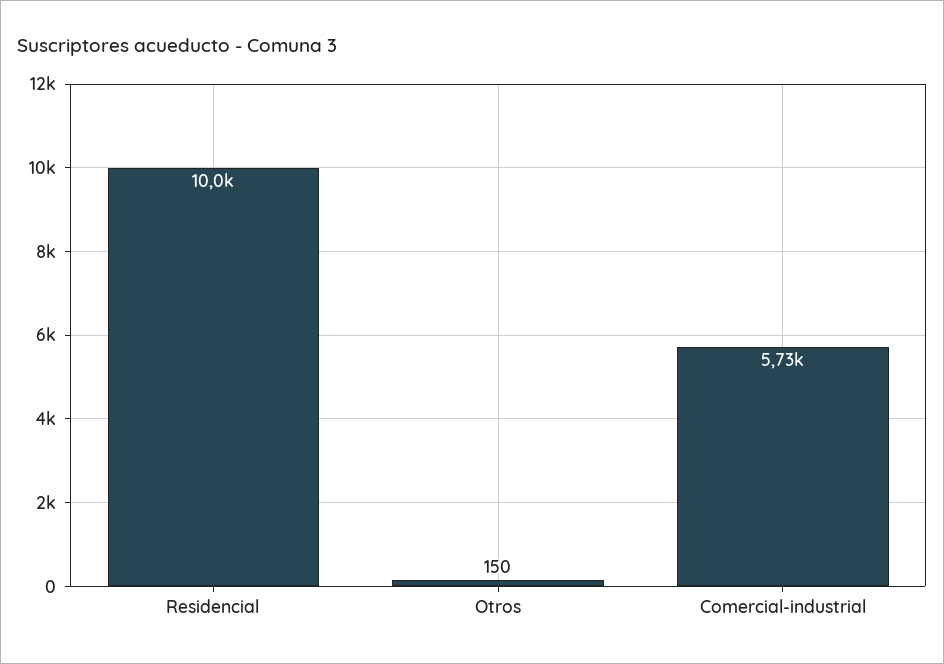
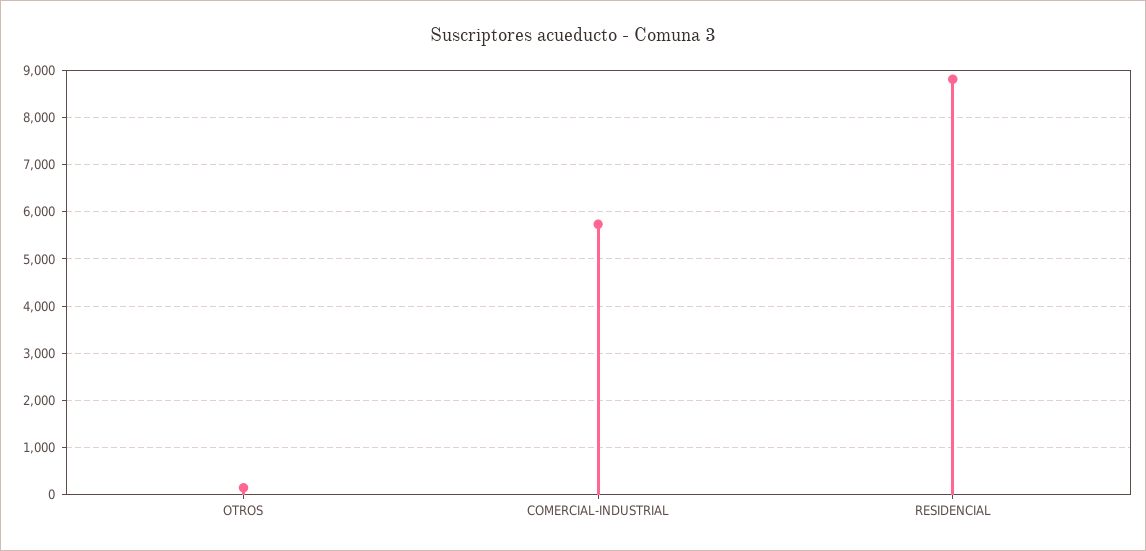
Residencial: 10000 -> 8800

